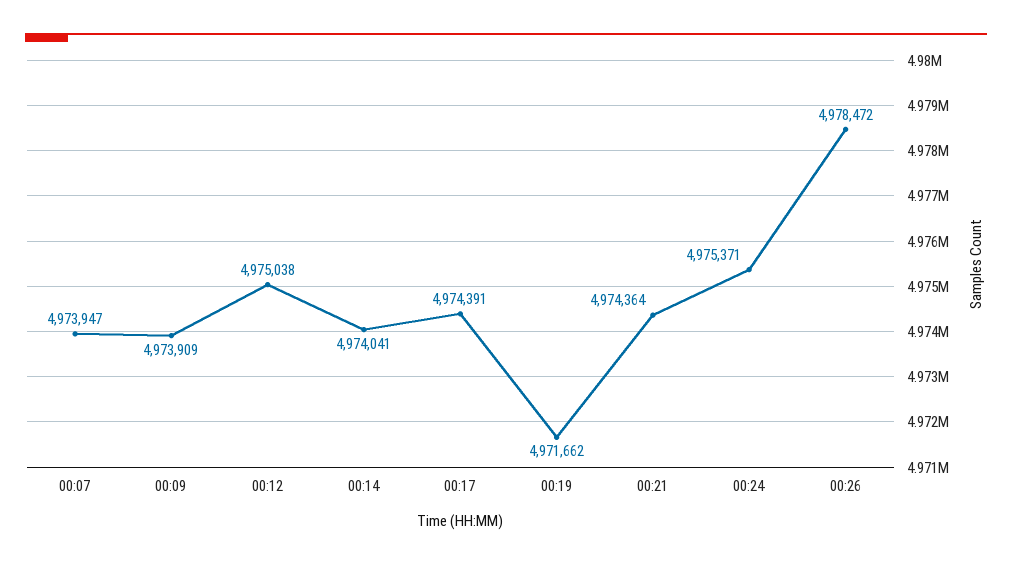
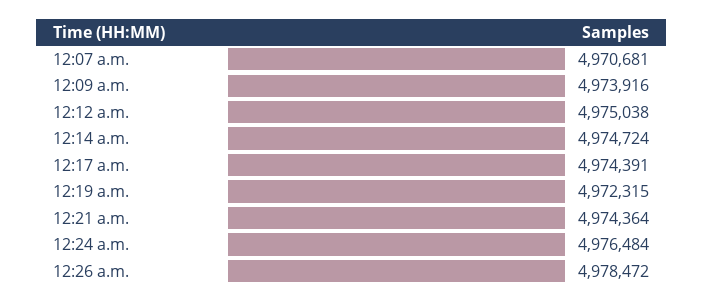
00:07: 4973947 -> 4970681
00:09: 4973909 -> 4973916
00:14: 4974041 -> 4974724
00:19: 4971662 -> 4972315
00:24: 4975371 -> 4976484

